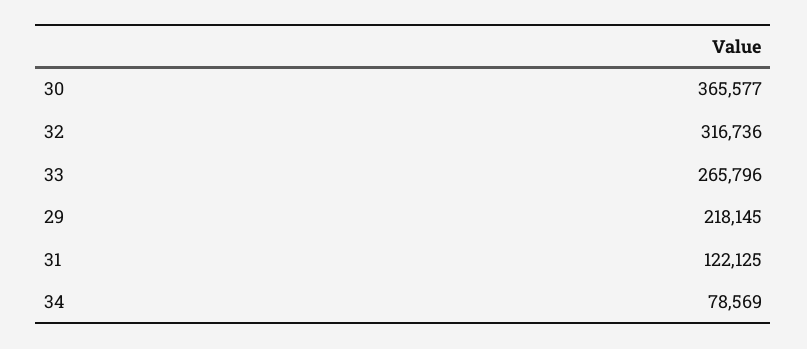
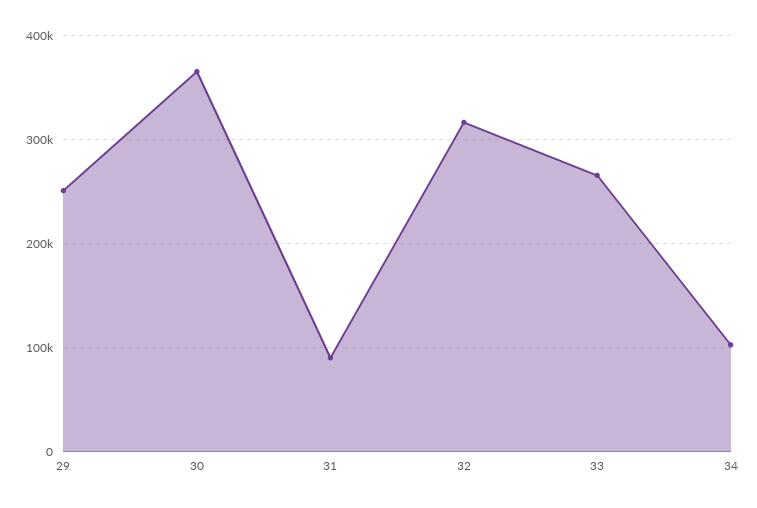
29: 218145 -> 250000
31: 122125 -> 90000
34: 78569 -> 100000

